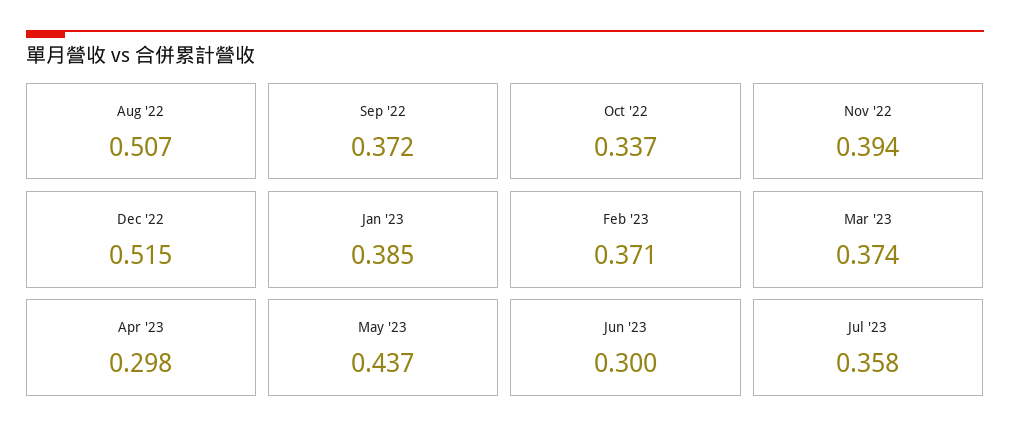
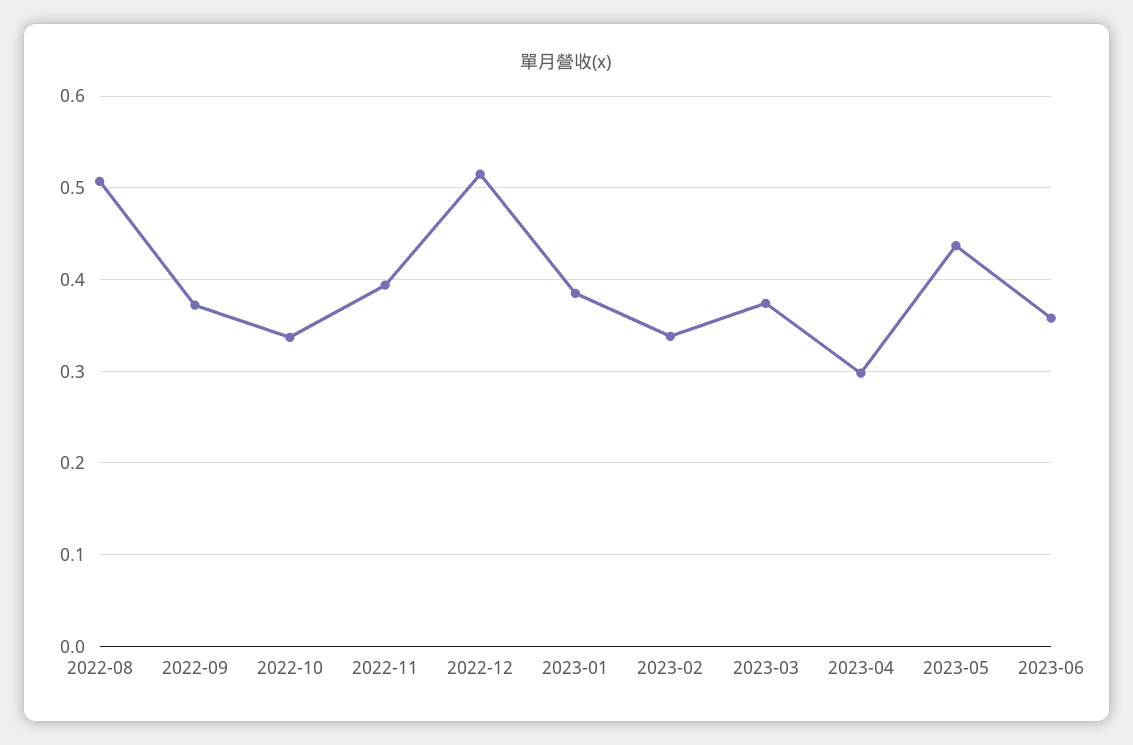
Feb '23: 0.371 -> 0.34
Jun '23: 0.3 -> 0.36
Jul '23: 0.358 -> none

